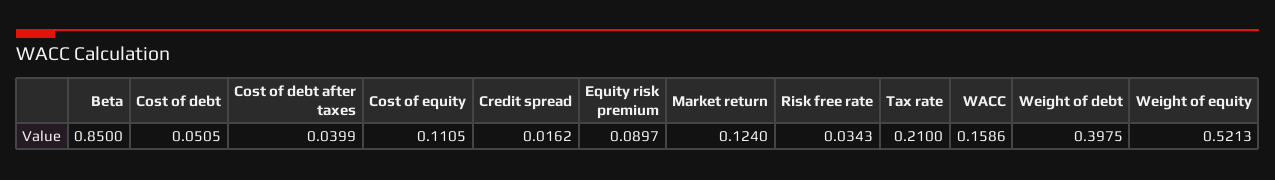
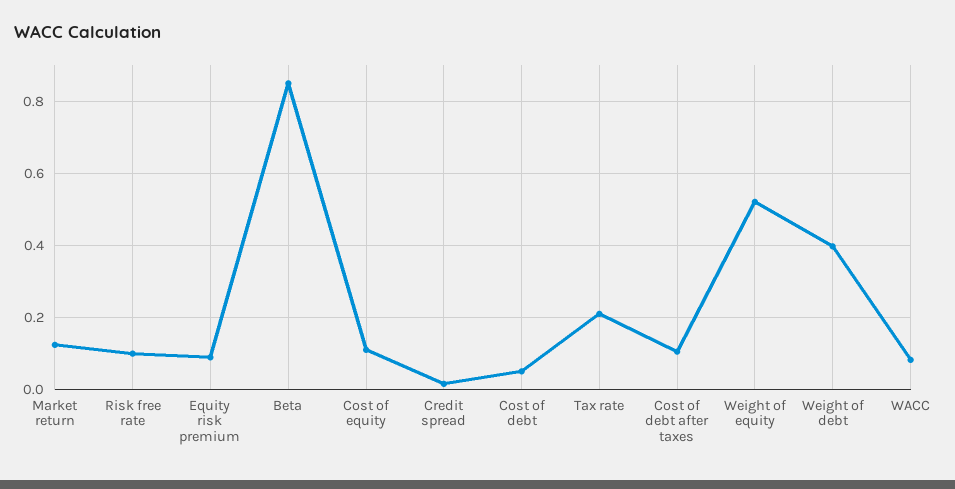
Cost of debt after taxes: 0.0399 -> 0.1
Risk free rate: 0.0343 -> 0.1
WACC: 0.1586 -> 0.08

